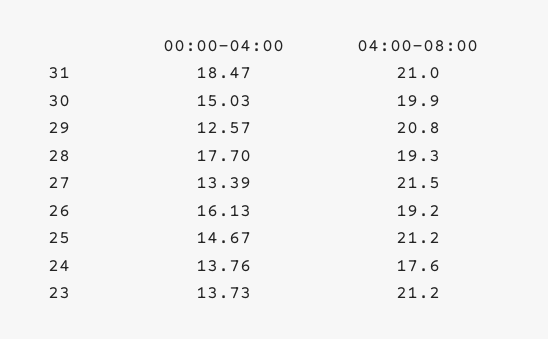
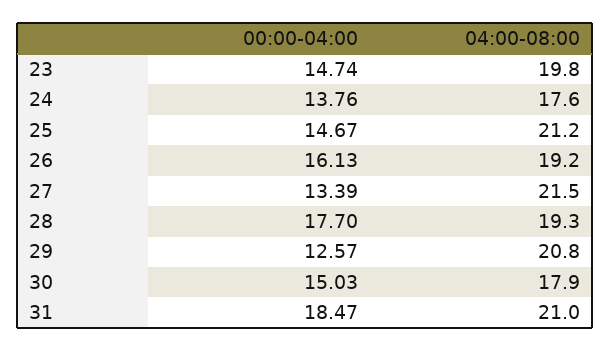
04:00-08:00, 30: 19.9 -> 17.9
00:00-04:00, 23: 13.73 -> 14.74
04:00-08:00, 23: 21.2 -> 19.8

